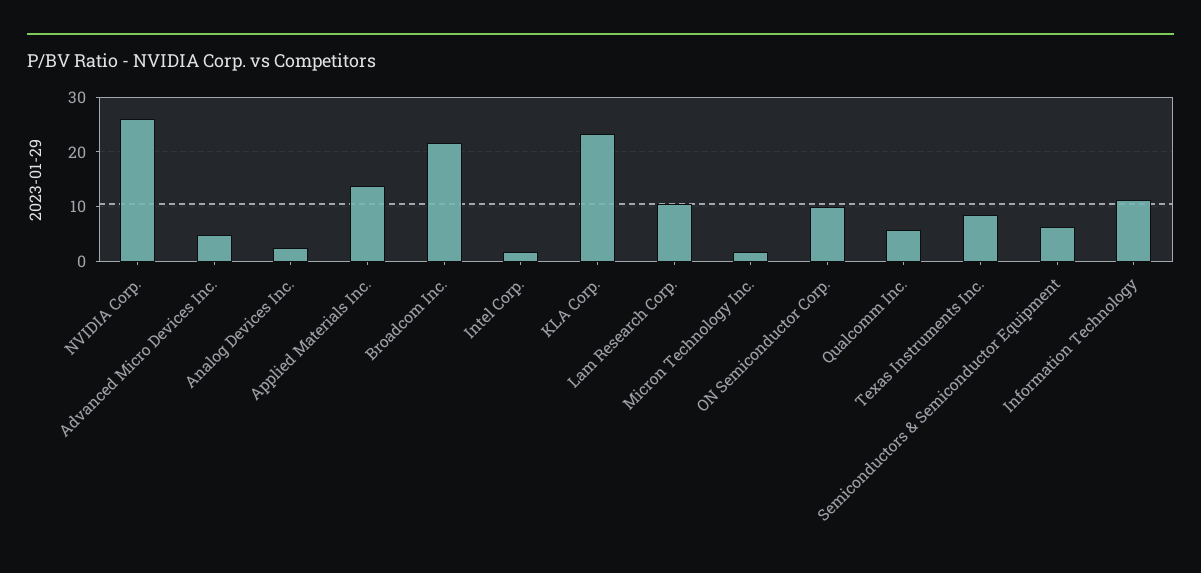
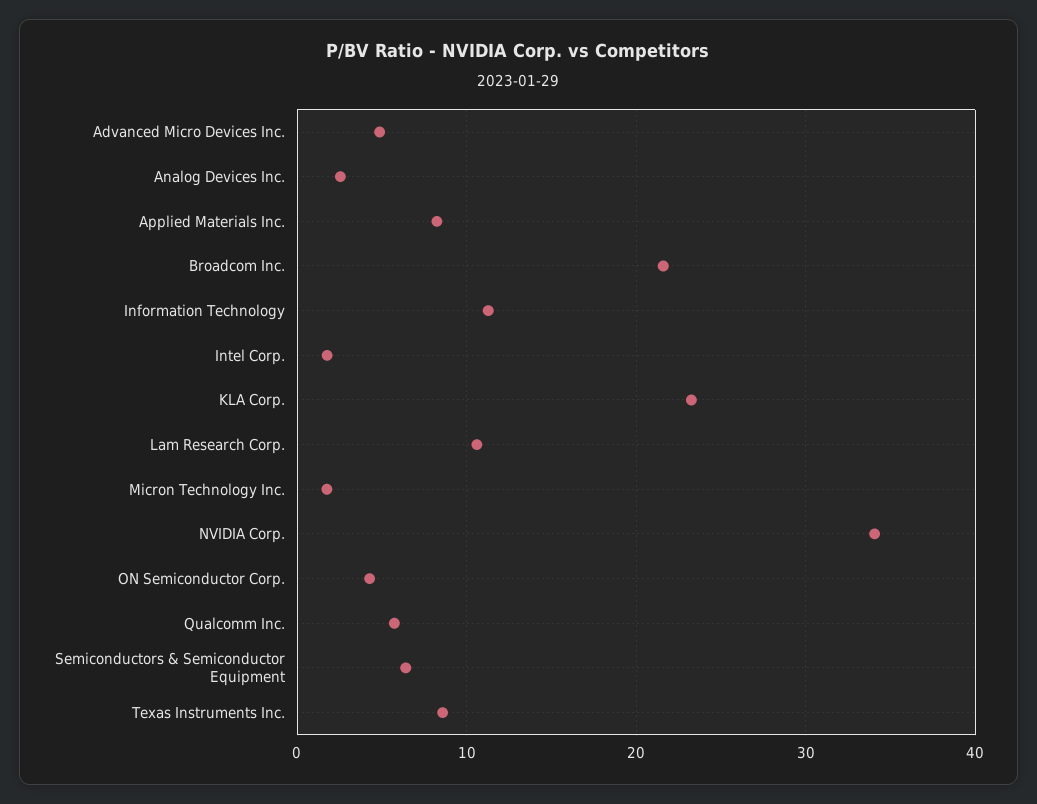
NVIDIA Corp.: 26 -> 34
Applied Materials Inc.: 14 -> 8
ON Semiconductor Corp.: 10 -> 4

